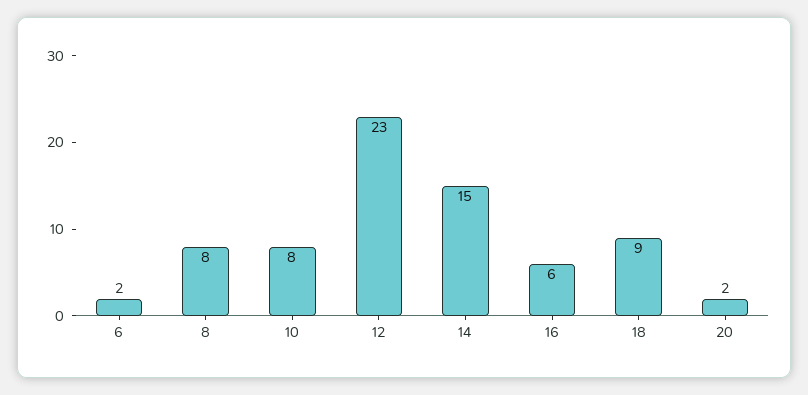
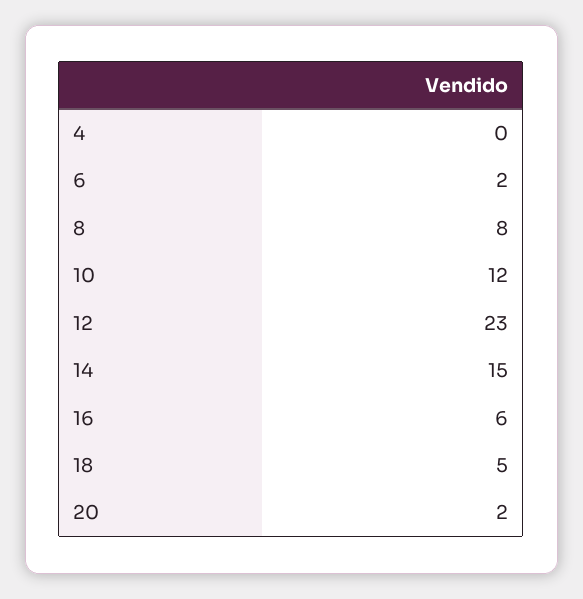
10: 8 -> 12
18: 9 -> 5
4: none -> 0

